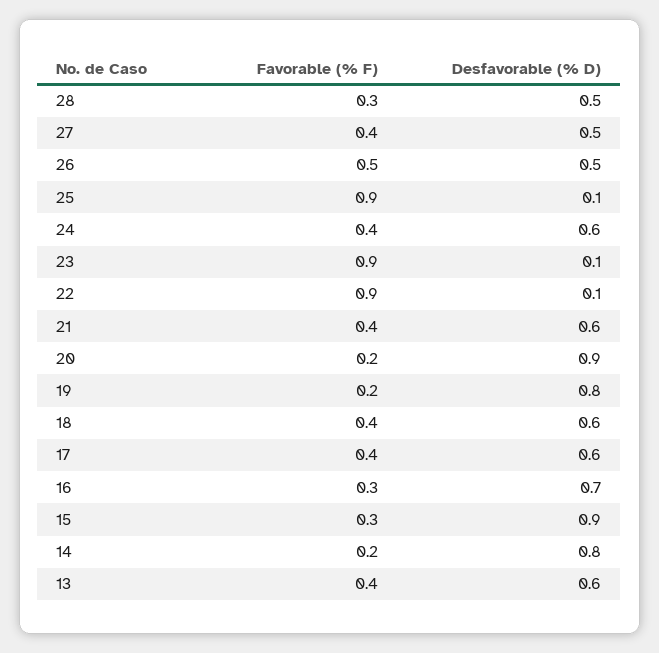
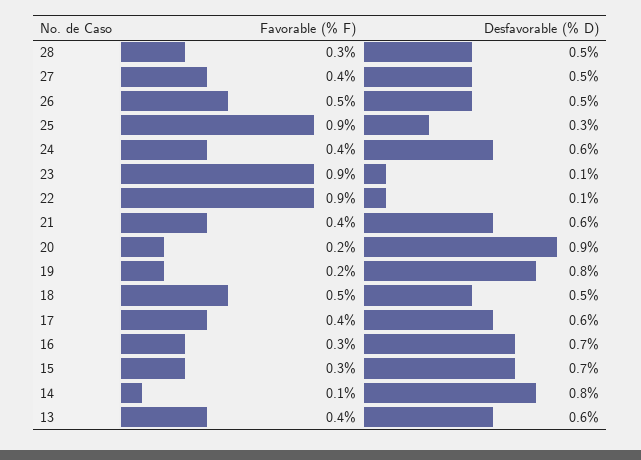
Desfavorable (% D), 25: 0.1 -> 0.3
Favorable (% F), 18: 0.4 -> 0.5
Desfavorable (% D), 18: 0.6 -> 0.5
Desfavorable (% D), 15: 0.9 -> 0.7
Favorable (% F), 14: 0.2 -> 0.1

